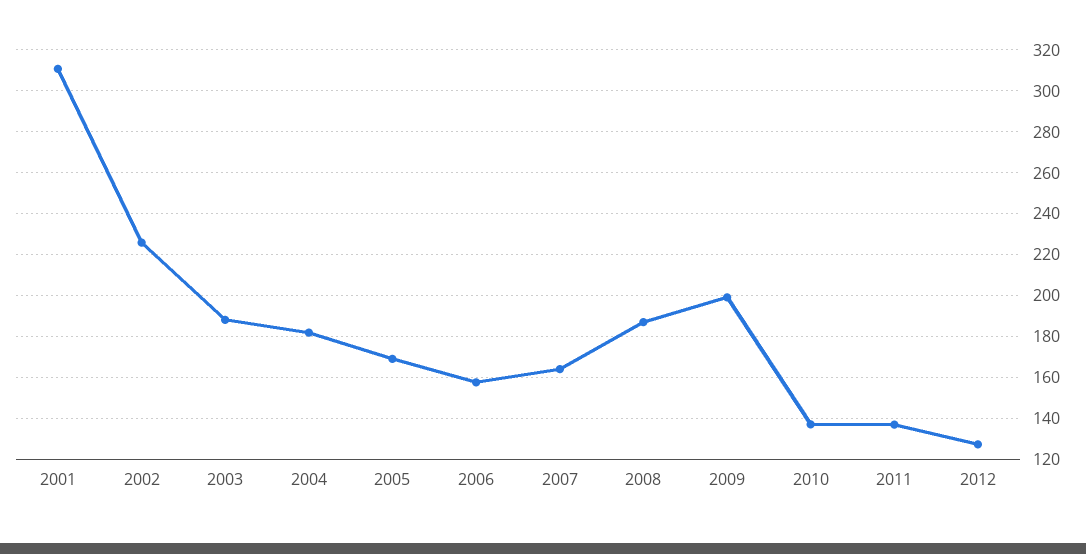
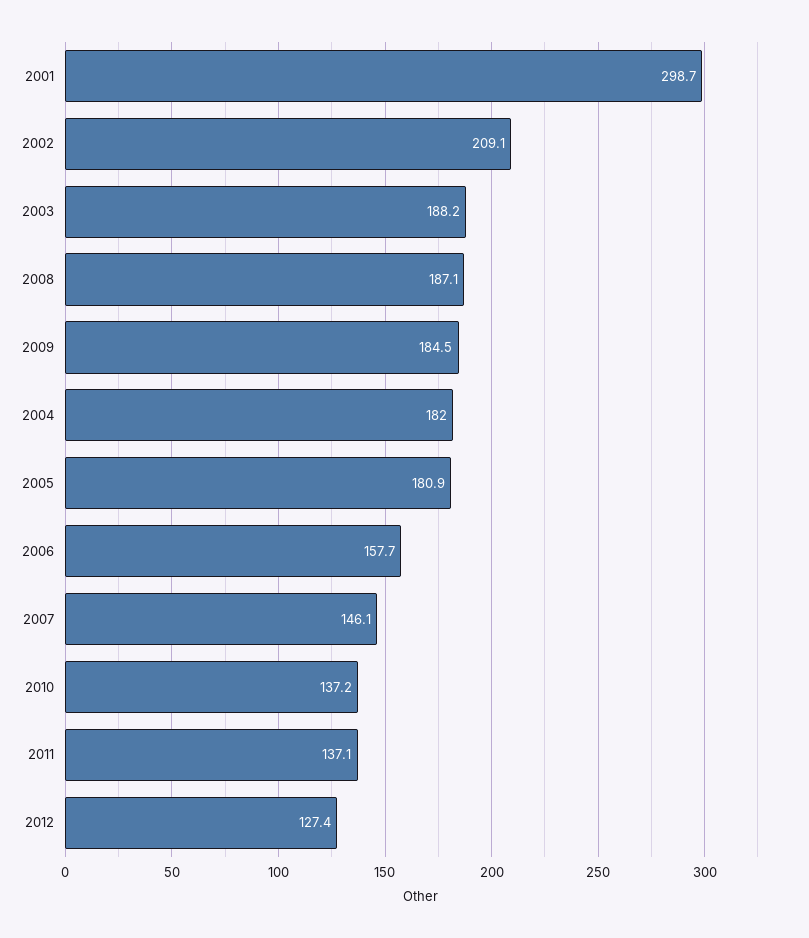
2001: 310 -> 298.7
2002: 225 -> 209.1
2005: 170 -> 180.9
2007: 165 -> 146.1
2009: 200 -> 184.5

